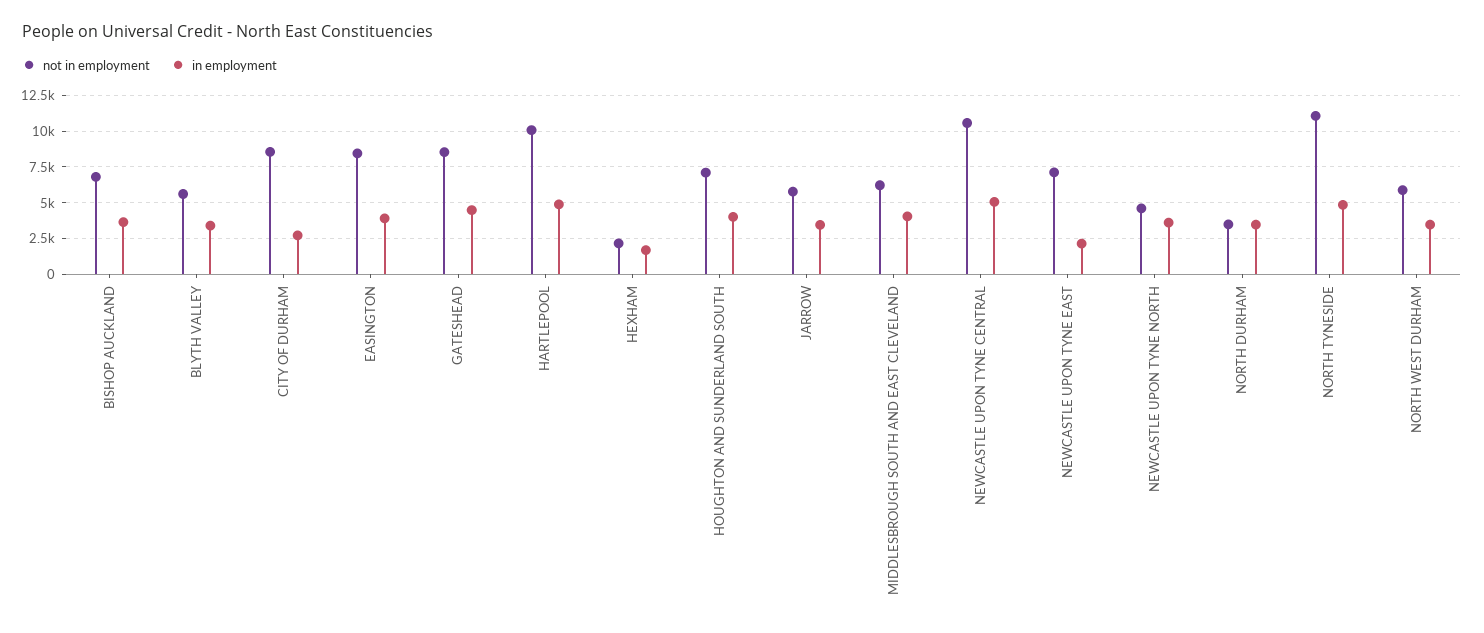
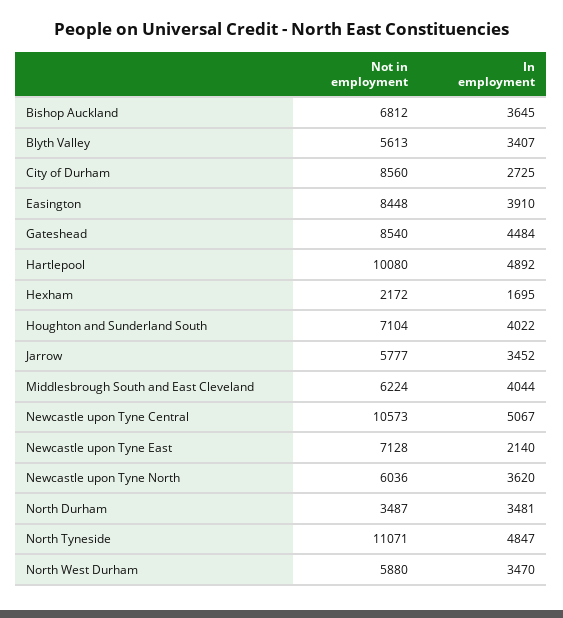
not in employment, NEWCASTLE UPON TYNE NORTH: 4500 -> 6036

